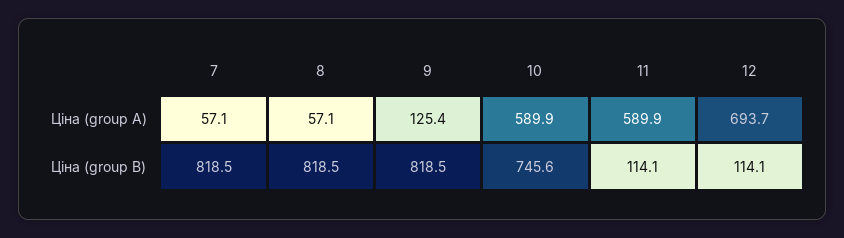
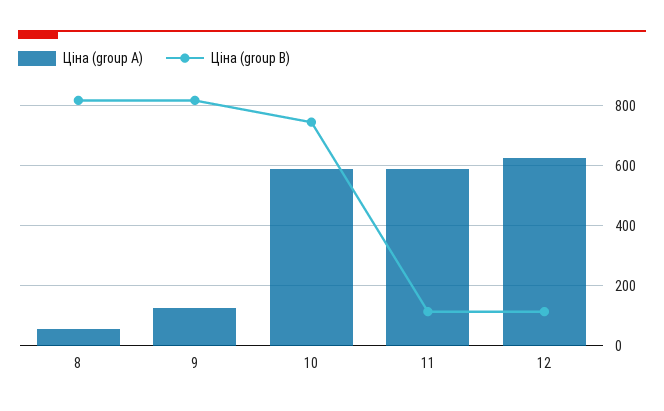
Ціна (group A), 7: 57.1 -> none
Ціна (group A), 12: 693.7 -> 625
Ціна (group B), 7: 818.5 -> none

